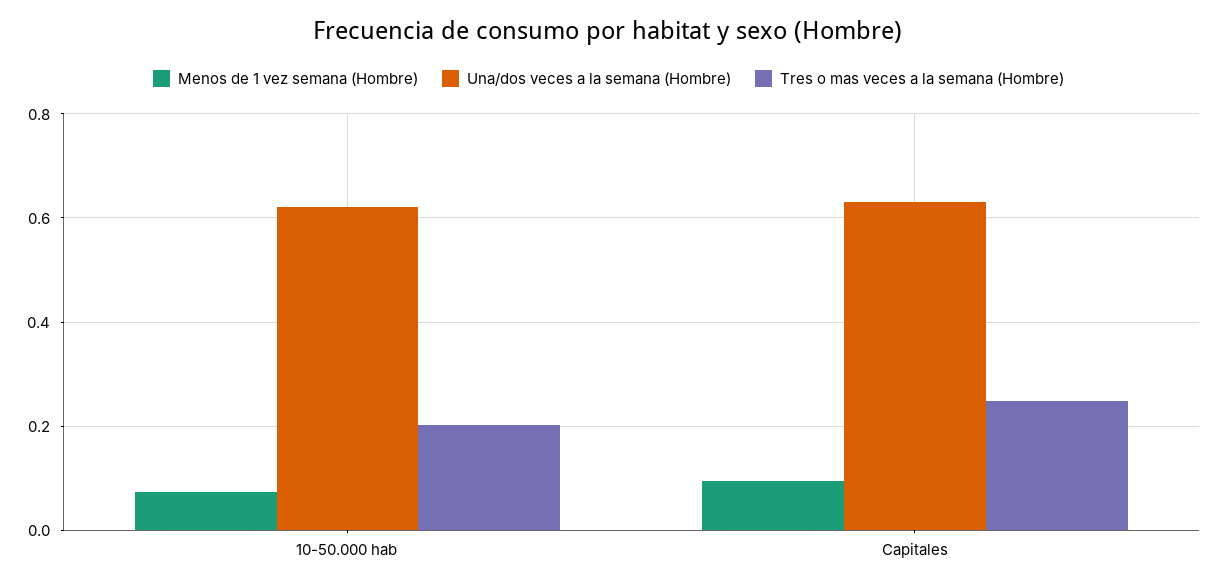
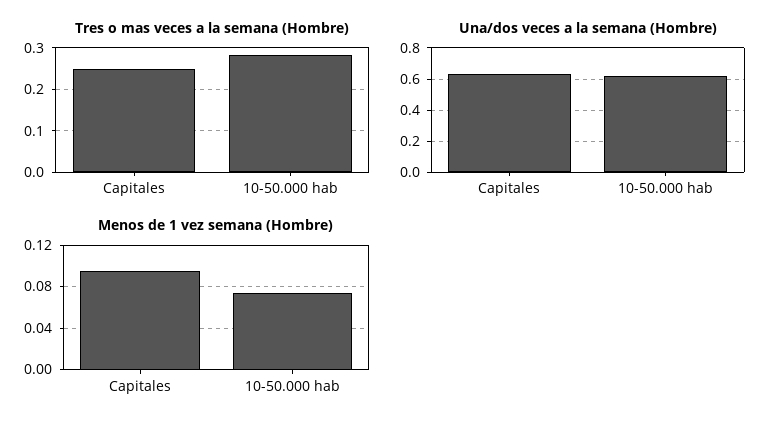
Tres o mas veces a la semana (Hombre), 10-50.000 hab: 0.2 -> 0.28

